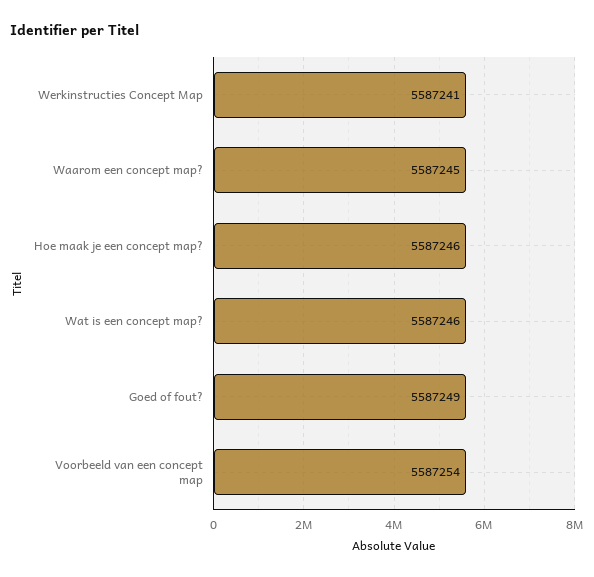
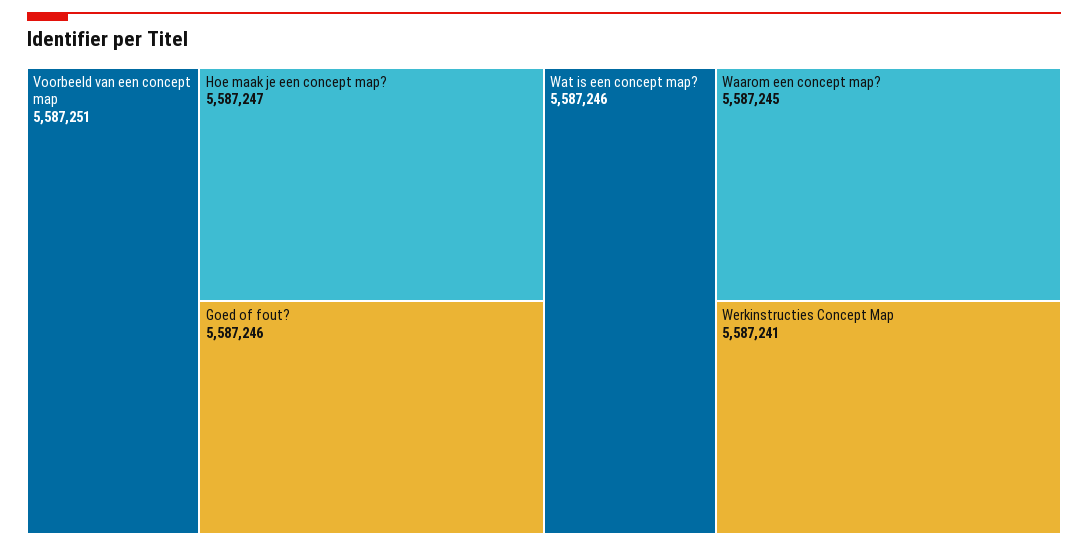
Hoe maak je een concept map?: 5587246 -> 5587247
Goed of fout?: 5587249 -> 5587246
Voorbeeld van een concept map: 5587254 -> 5587251

